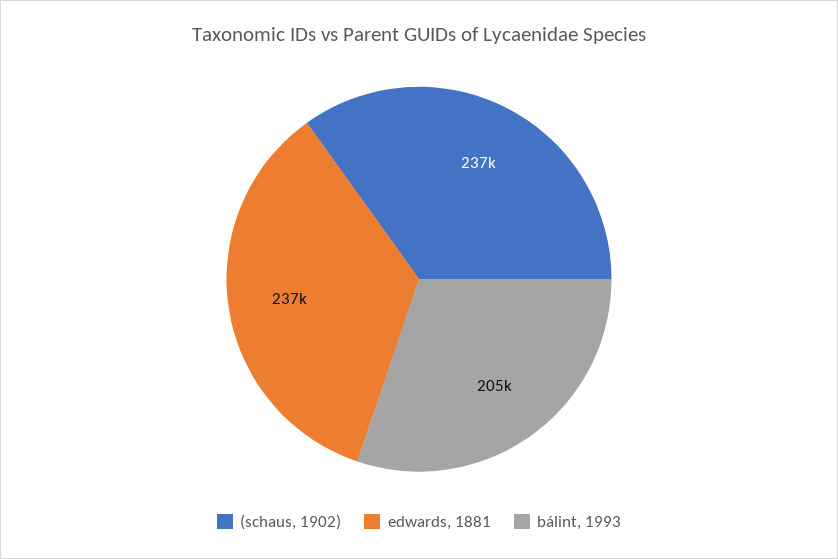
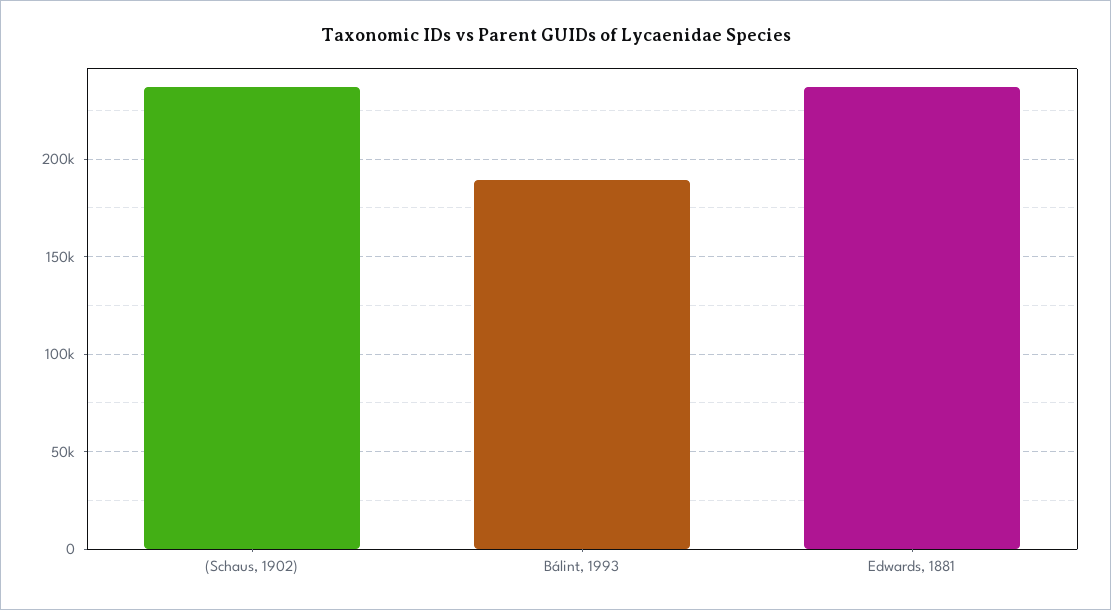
bálint, 1993: 205000 -> 190000

